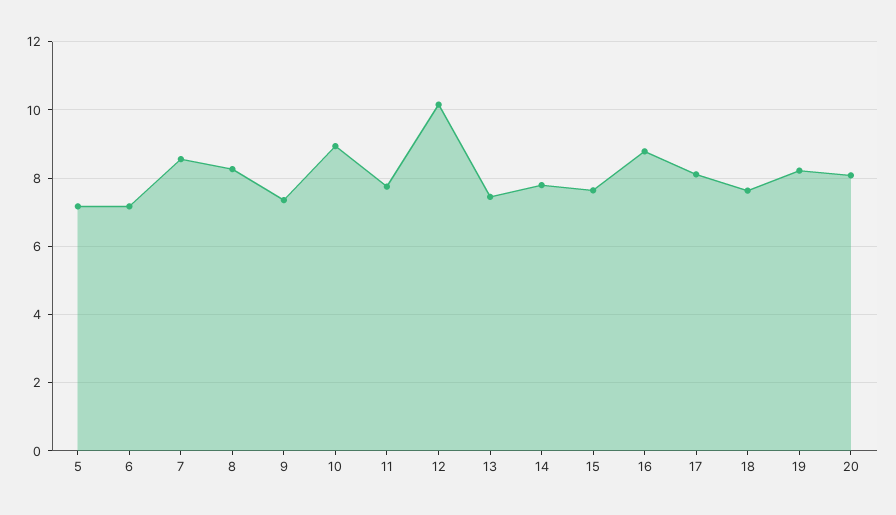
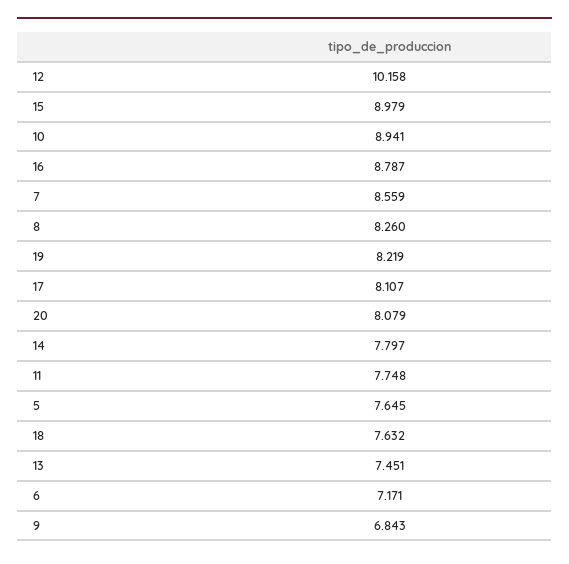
5: 7.2 -> 7.645
9: 7.4 -> 6.843
15: 7.6 -> 8.979

